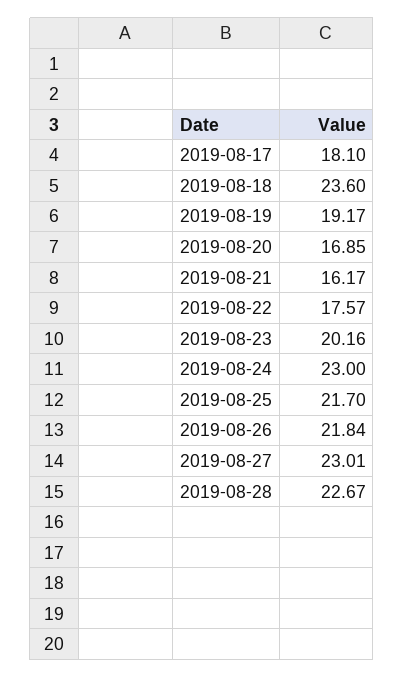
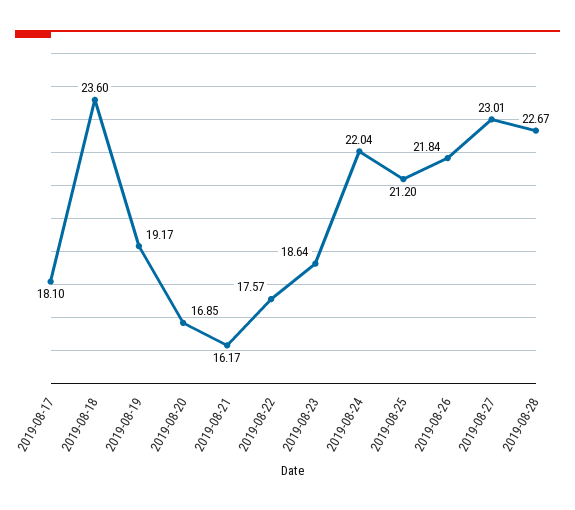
2019-08-23: 20.16 -> 18.64
2019-08-24: 23 -> 22.04
2019-08-25: 21.7 -> 21.2

